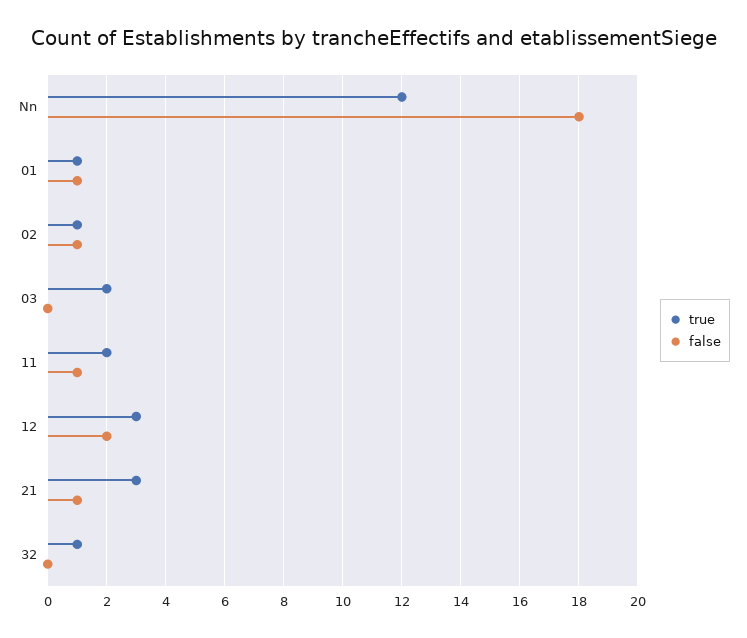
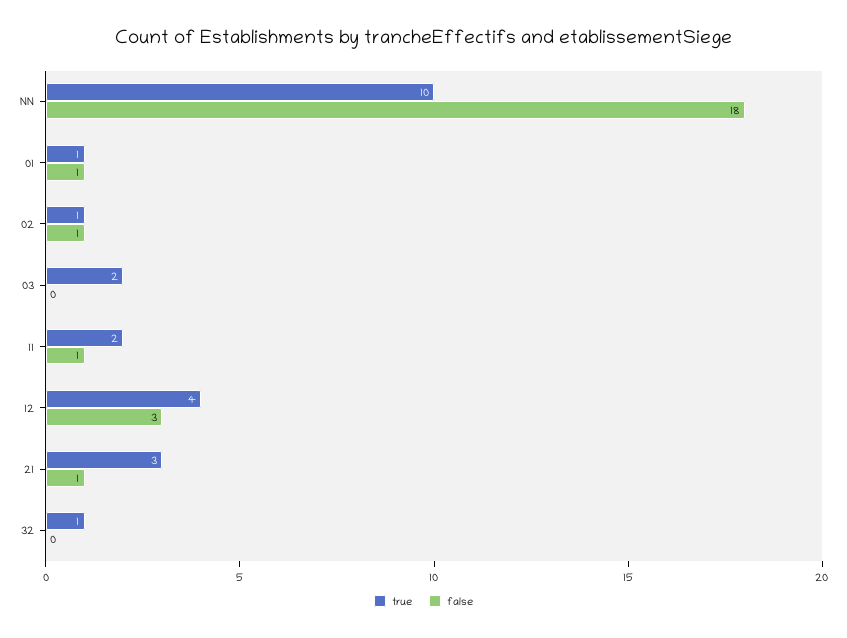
true, Nn: 12 -> 10
true, 12: 3 -> 4
false, 12: 2 -> 3

